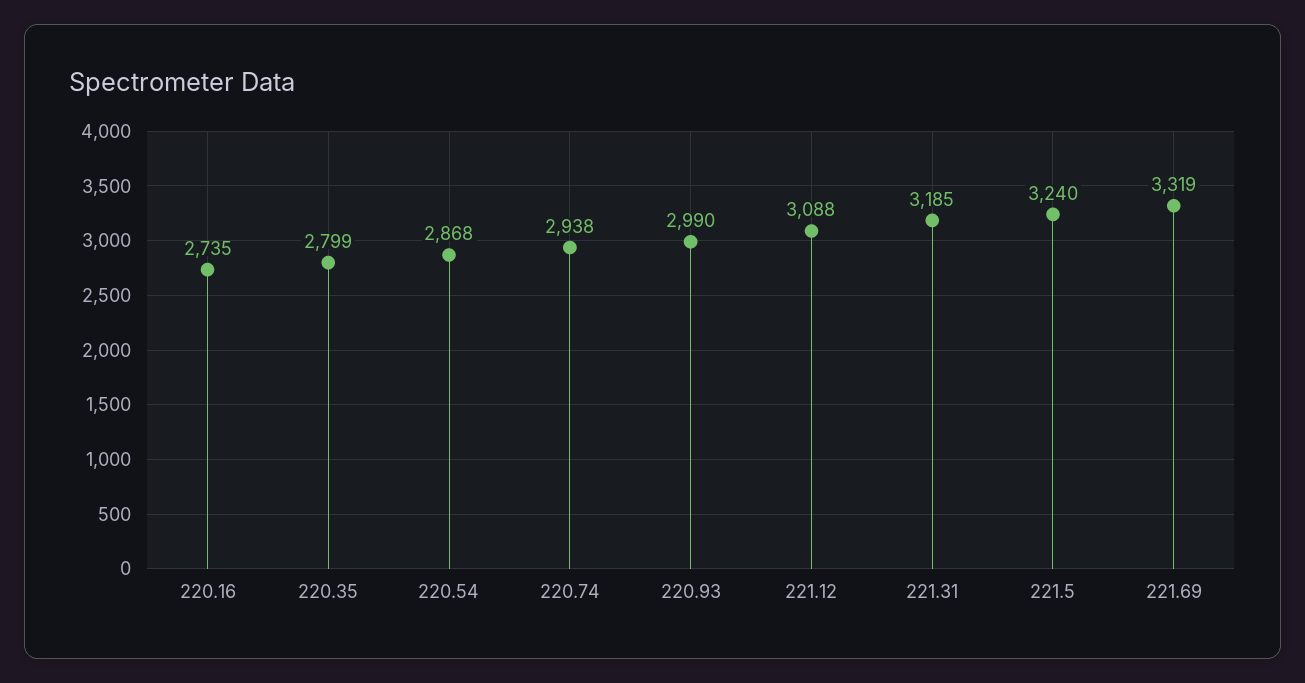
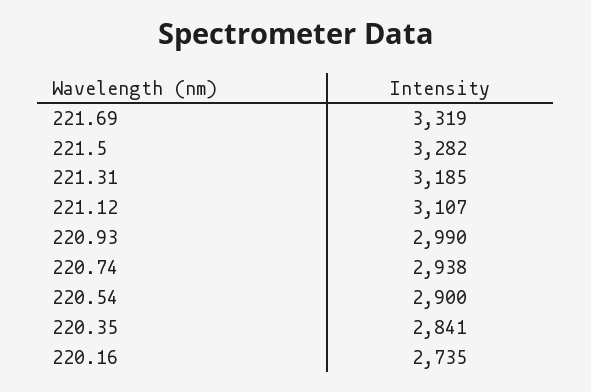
220.35: 2799 -> 2841
220.54: 2868 -> 2900
221.12: 3088 -> 3107
221.5: 3240 -> 3282

